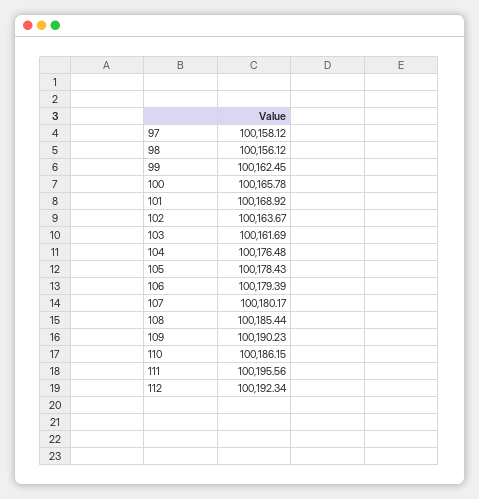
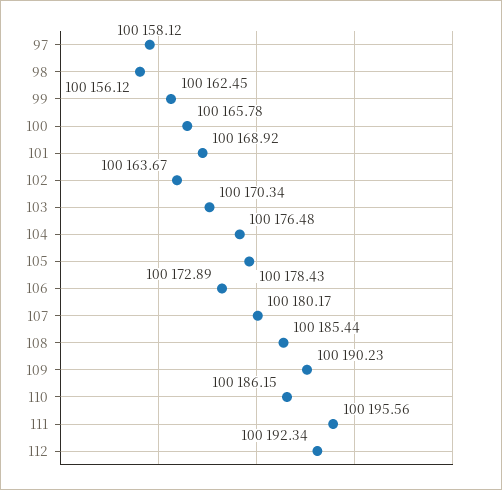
103: 100161.69 -> 100170.34
106: 100179.39 -> 100172.89

